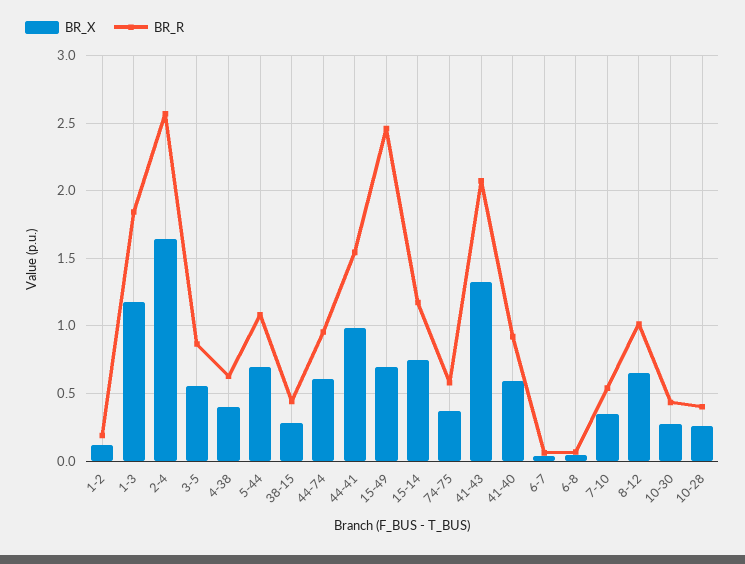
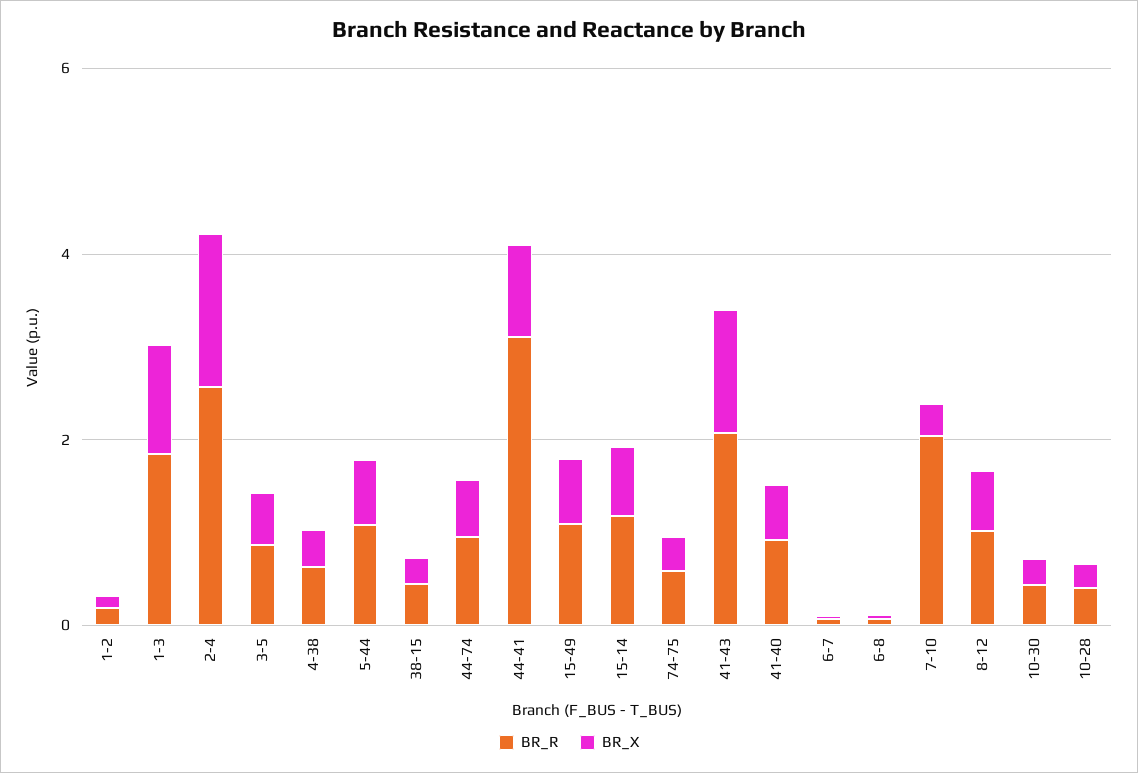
BR_R, 44-41: 1.55 -> 3
BR_R, 15-49: 2.45 -> 1
BR_R, 7-10: 0.55 -> 2

